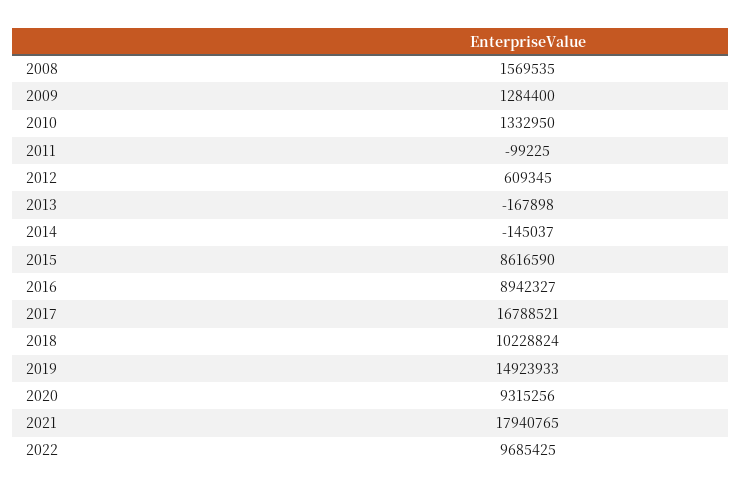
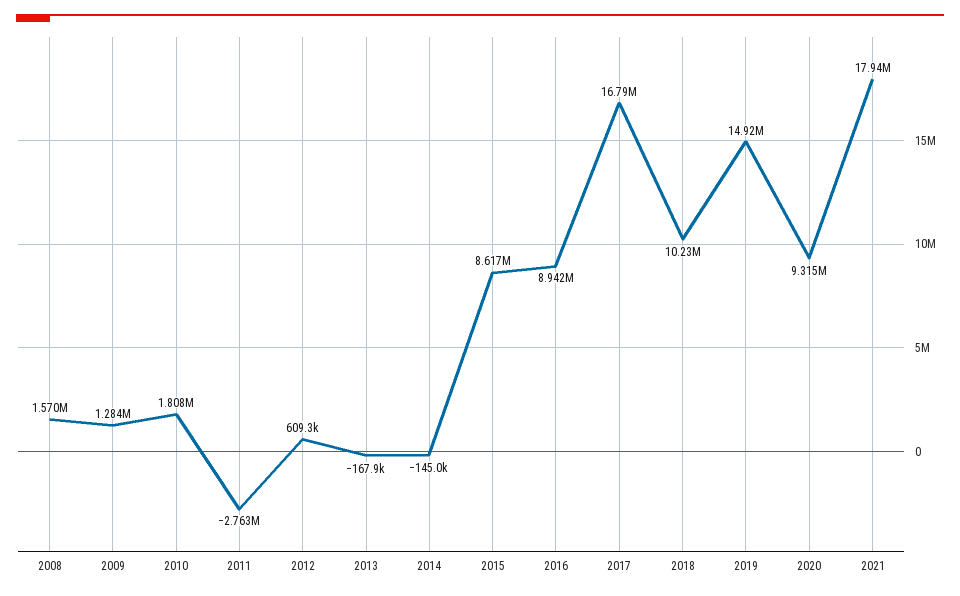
2010: 1332950 -> 1808000
2011: -99225 -> -2763000
2022: 9685425 -> none

